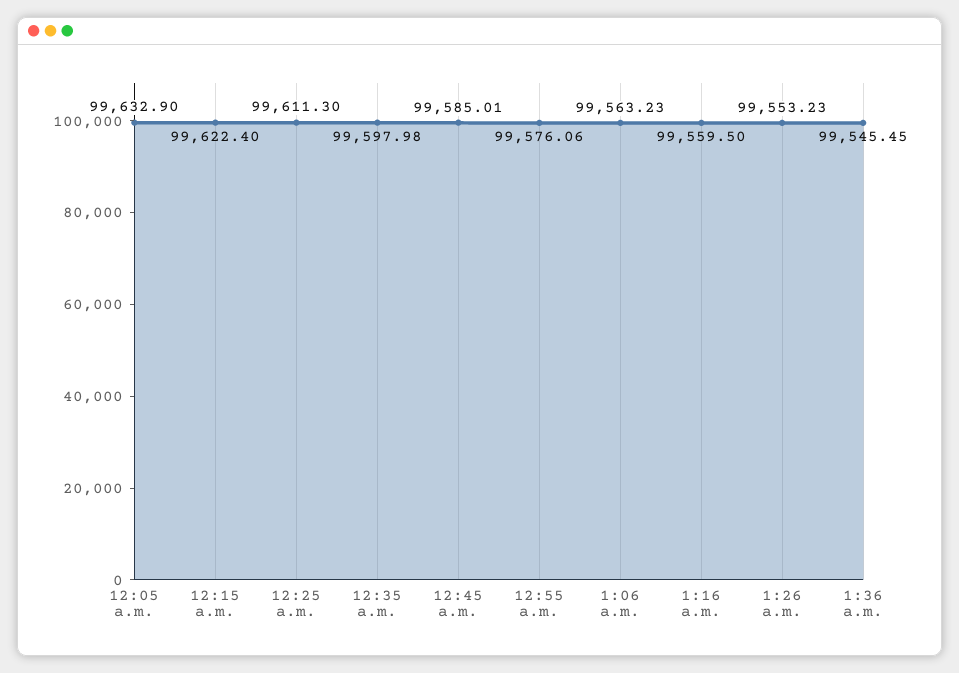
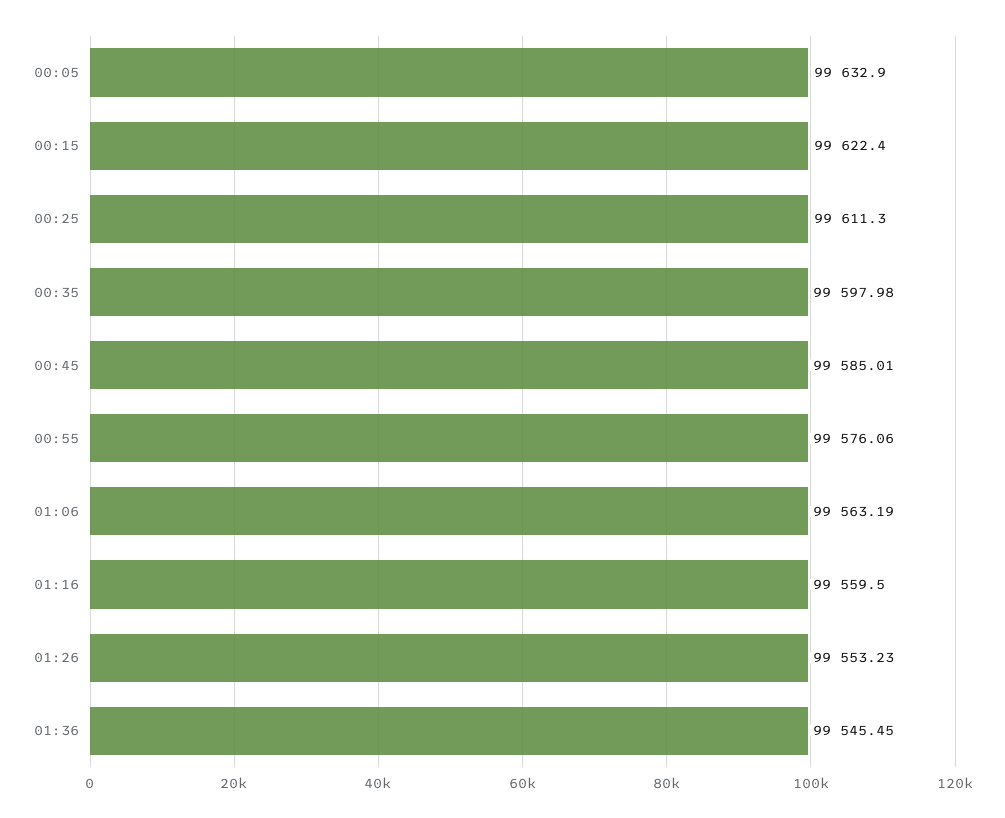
1:06 a.m.: 99563.23 -> 99563.19

